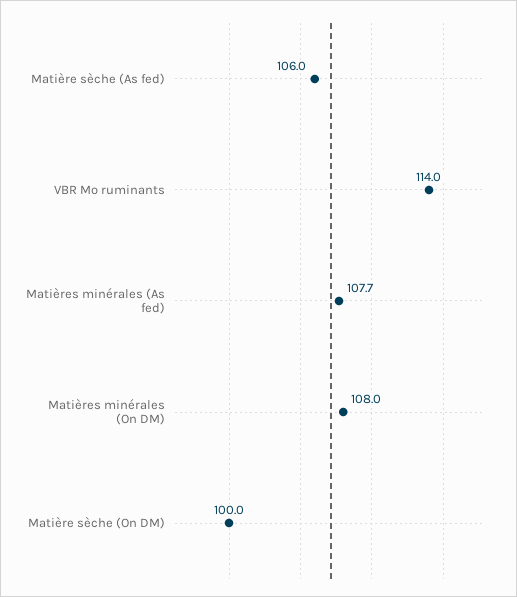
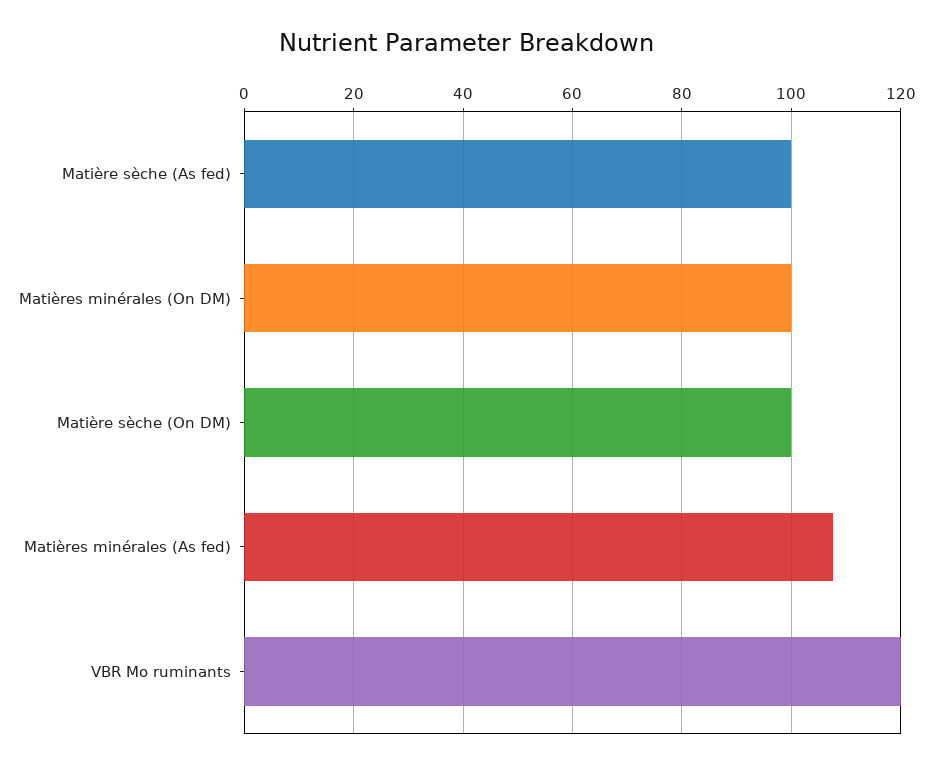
Matière sèche (As fed): 106 -> 100
VBR Mo ruminants: 114 -> 120
Matières minérales (On DM): 108 -> 100

